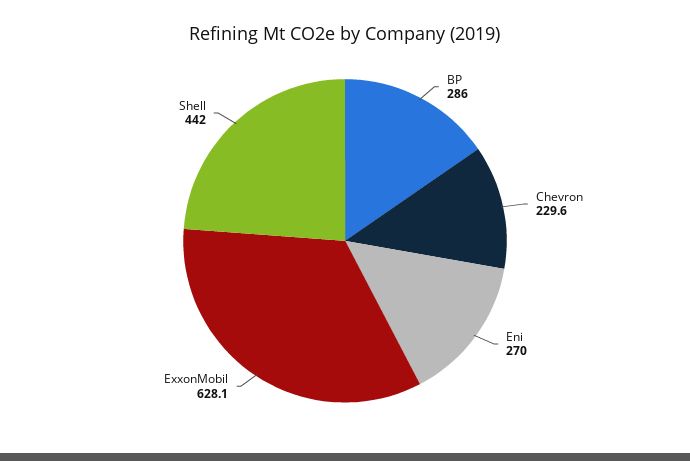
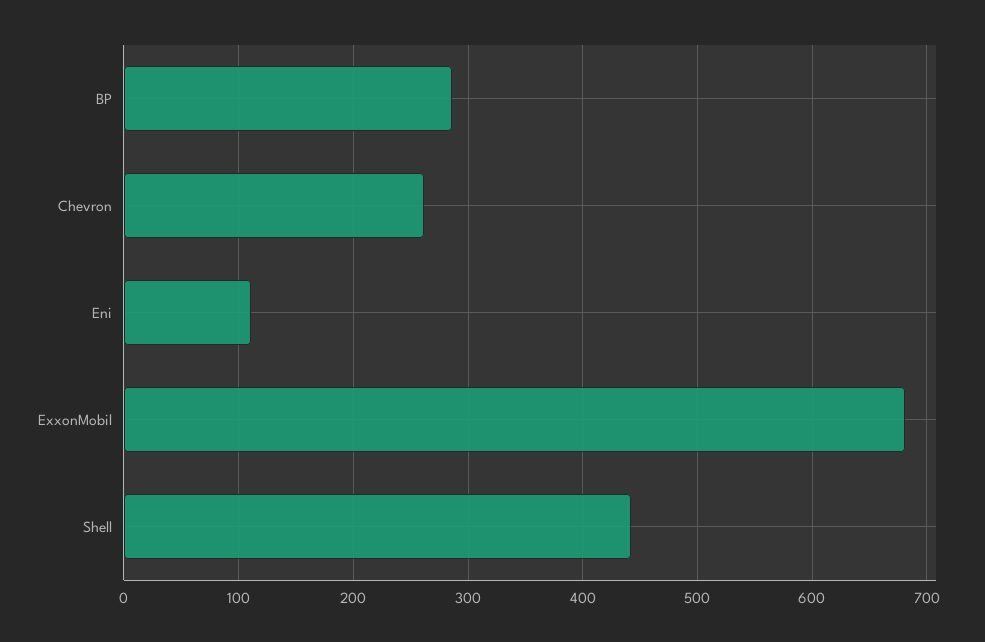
Chevron: 229.6 -> 260
Eni: 270 -> 110
ExxonMobil: 628.1 -> 680

